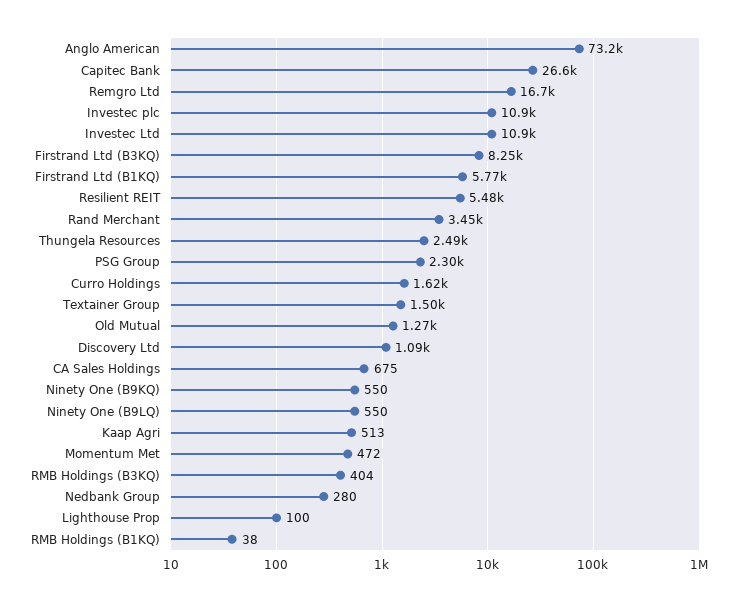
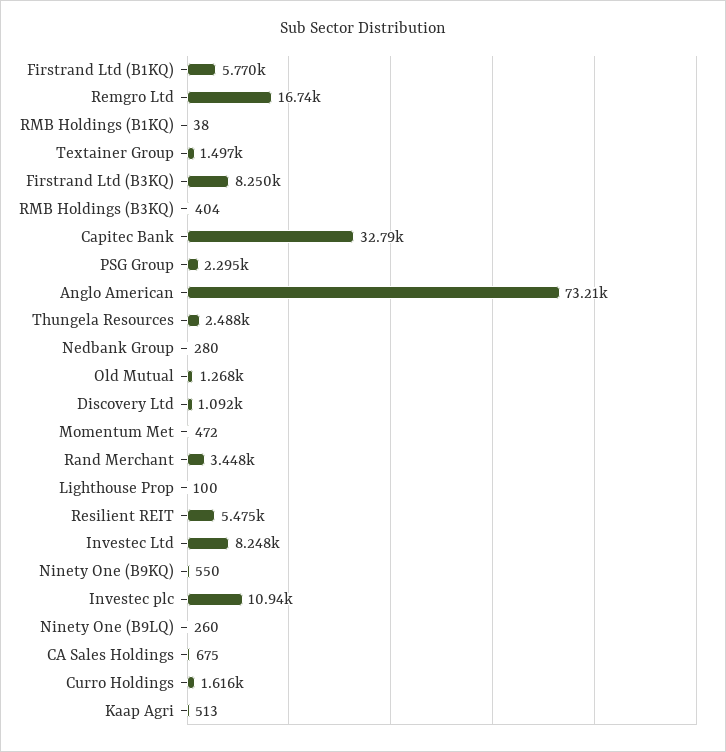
Capitec Bank: 26600 -> 32790
Investec Ltd: 10900 -> 8248
Ninety One (B9LQ): 550 -> 260

